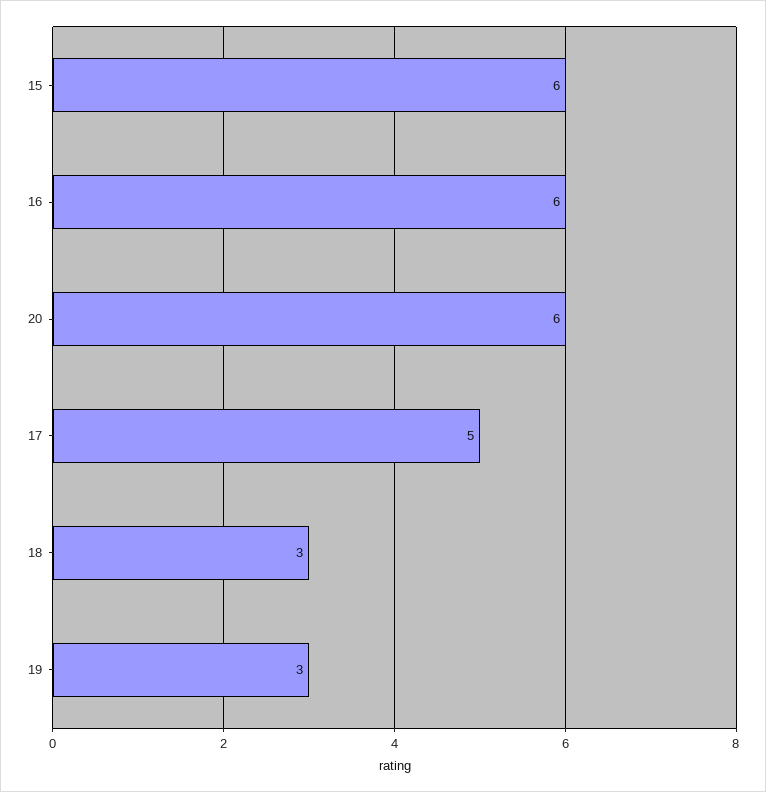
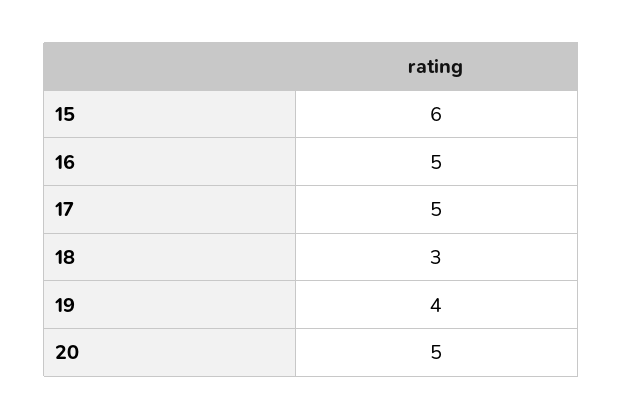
16: 6 -> 5
20: 6 -> 5
19: 3 -> 4

